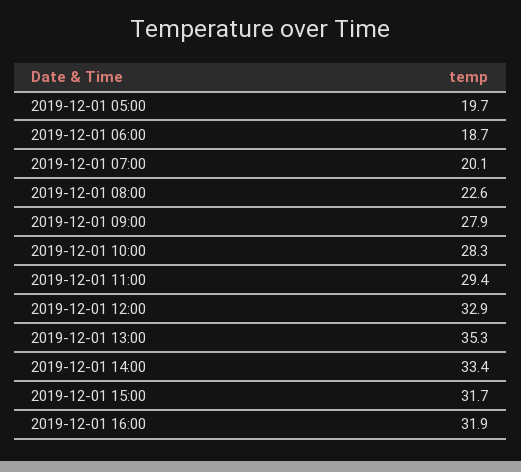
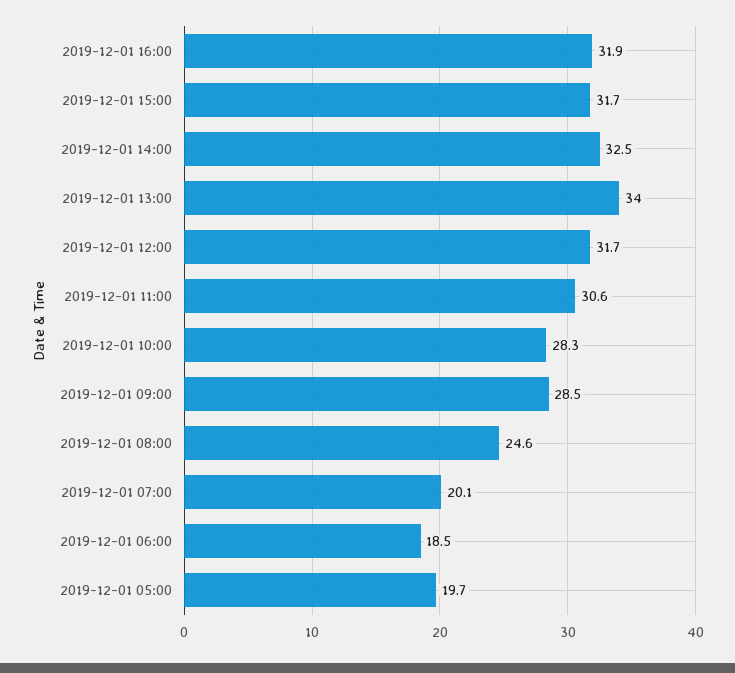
2019-12-01 06:00: 18.7 -> 18.5
2019-12-01 08:00: 22.6 -> 24.6
2019-12-01 09:00: 27.9 -> 28.5
2019-12-01 11:00: 29.4 -> 30.6
2019-12-01 12:00: 32.9 -> 31.7
2019-12-01 13:00: 35.3 -> 34
2019-12-01 14:00: 33.4 -> 32.5

